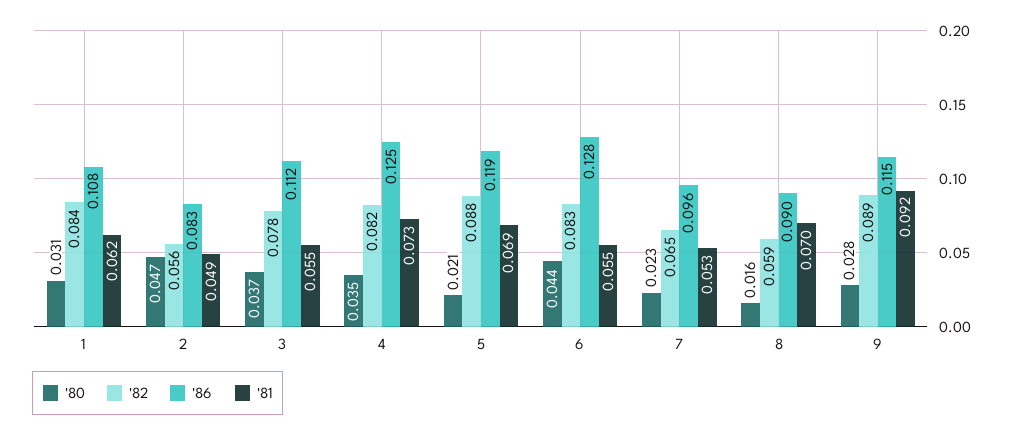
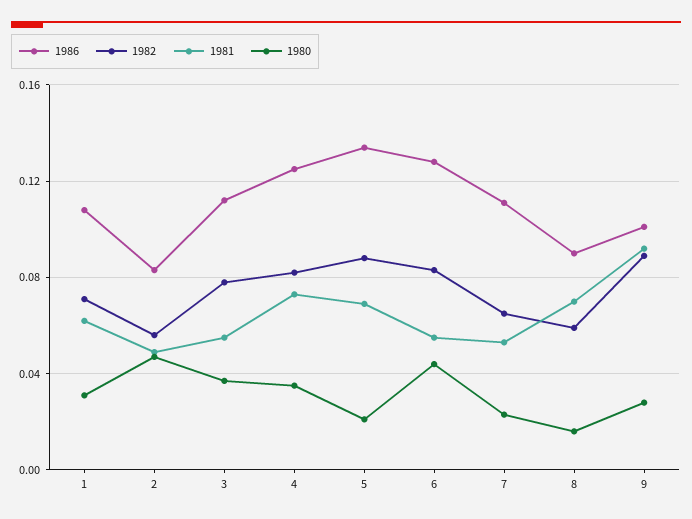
'82, 1: 0.084 -> 0.07
'86, 5: 0.119 -> 0.135
'86, 7: 0.096 -> 0.11
'86, 9: 0.115 -> 0.1

